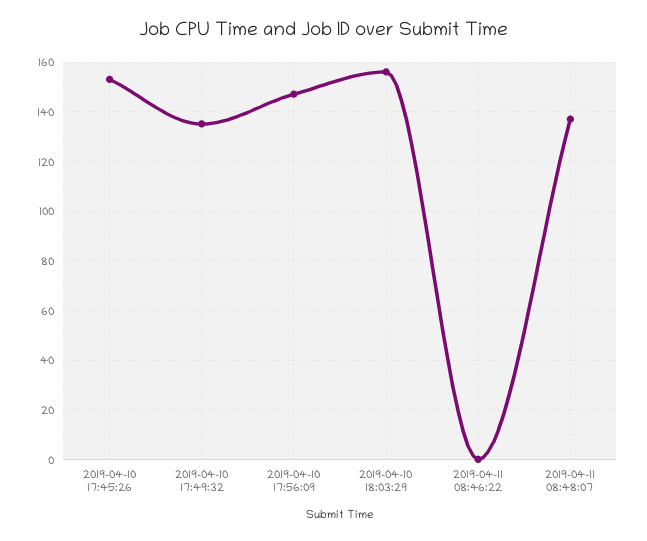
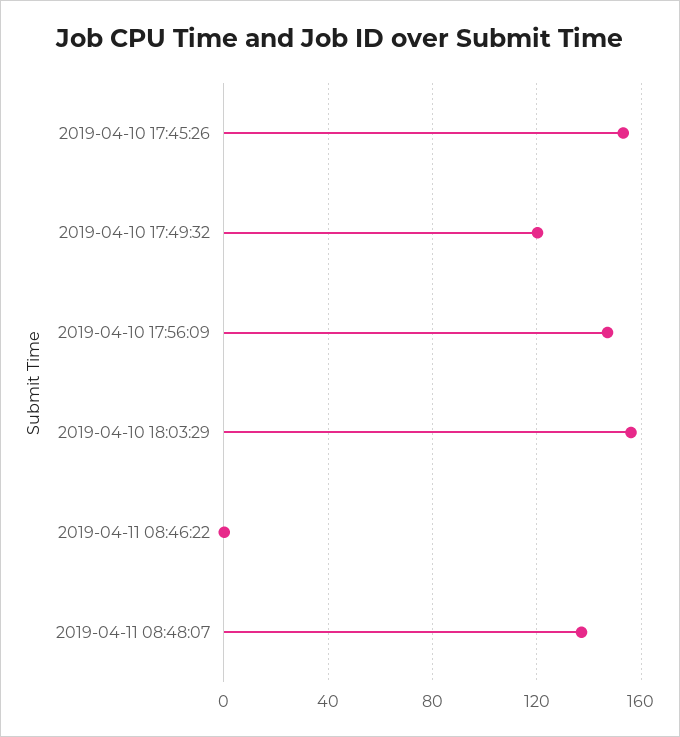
2019-04-10 17:49:32: 135 -> 120

